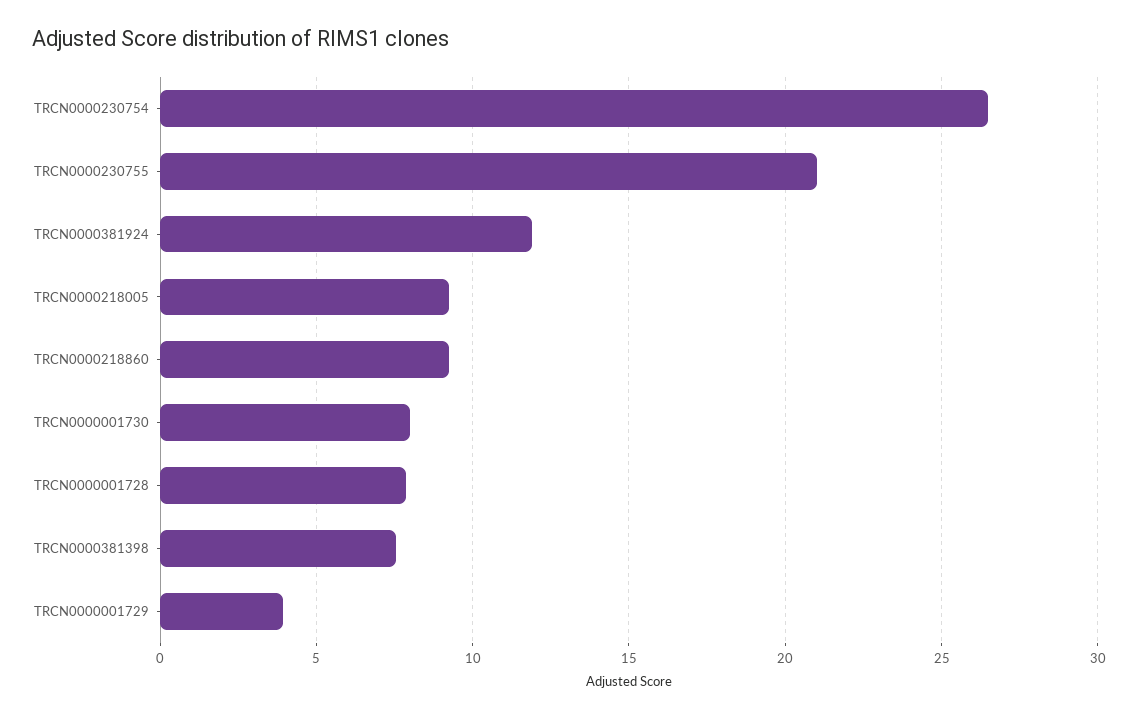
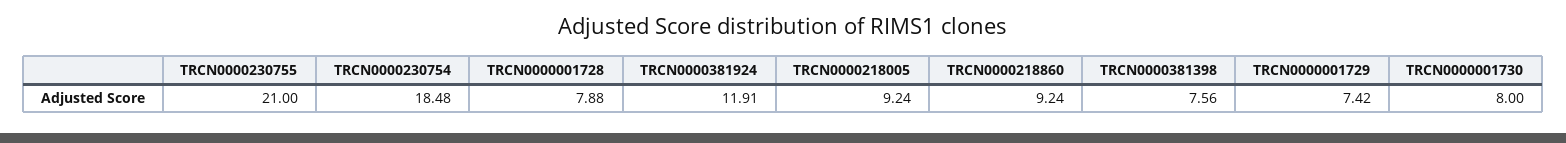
TRCN0000230754: 26.5 -> 18.48
TRCN0000001729: 4 -> 7.42

